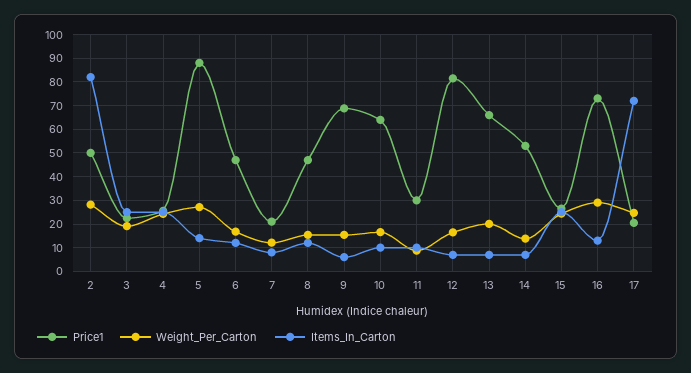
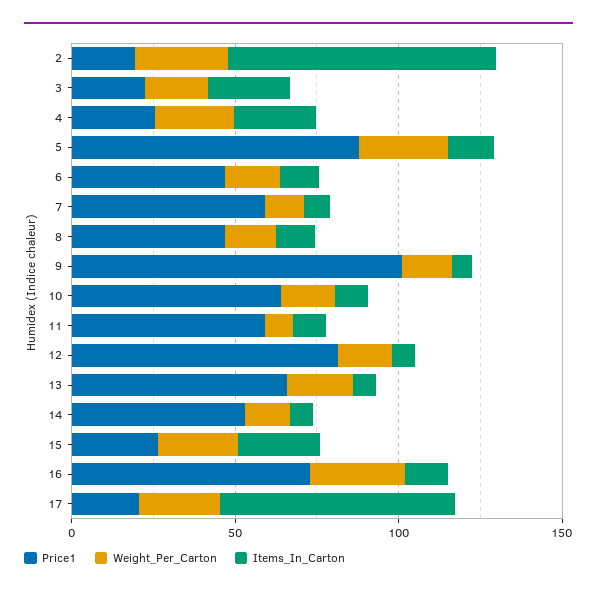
Price1, 2: 50 -> 20
Price1, 7: 20 -> 60
Price1, 9: 70 -> 100
Price1, 11: 30 -> 60

